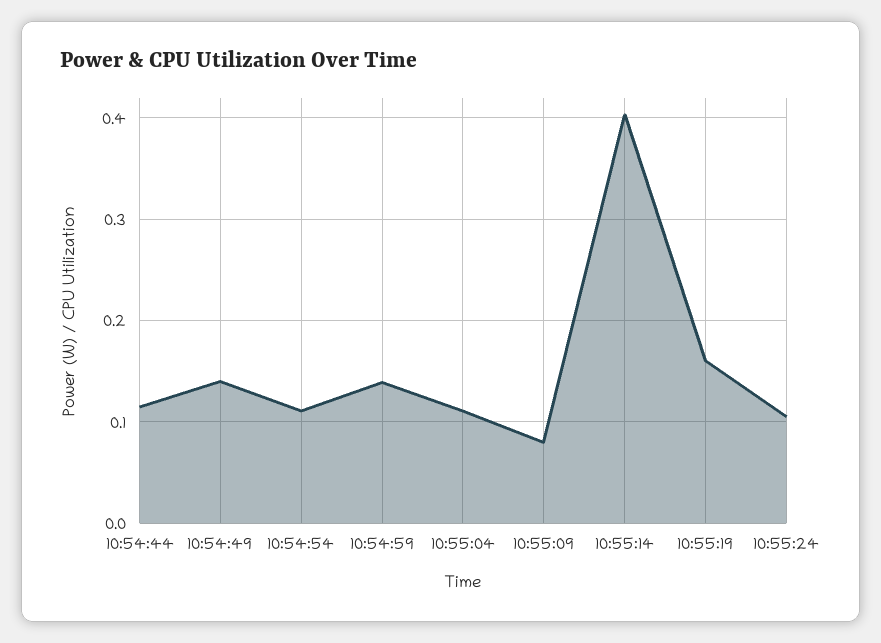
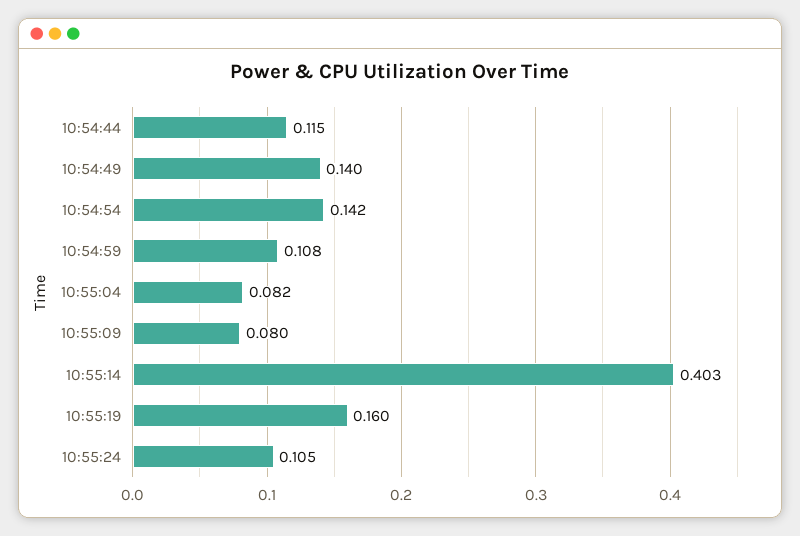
10:54:54: 0.11 -> 0.142
10:54:59: 0.14 -> 0.108
10:55:04: 0.11 -> 0.082

